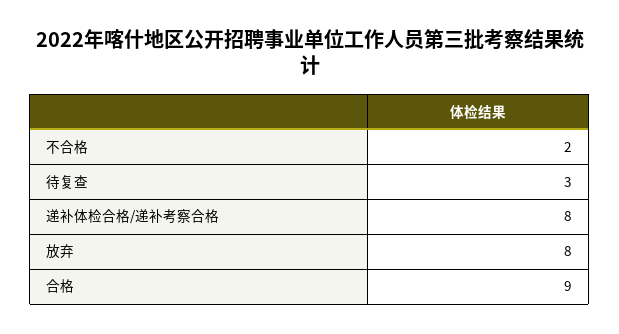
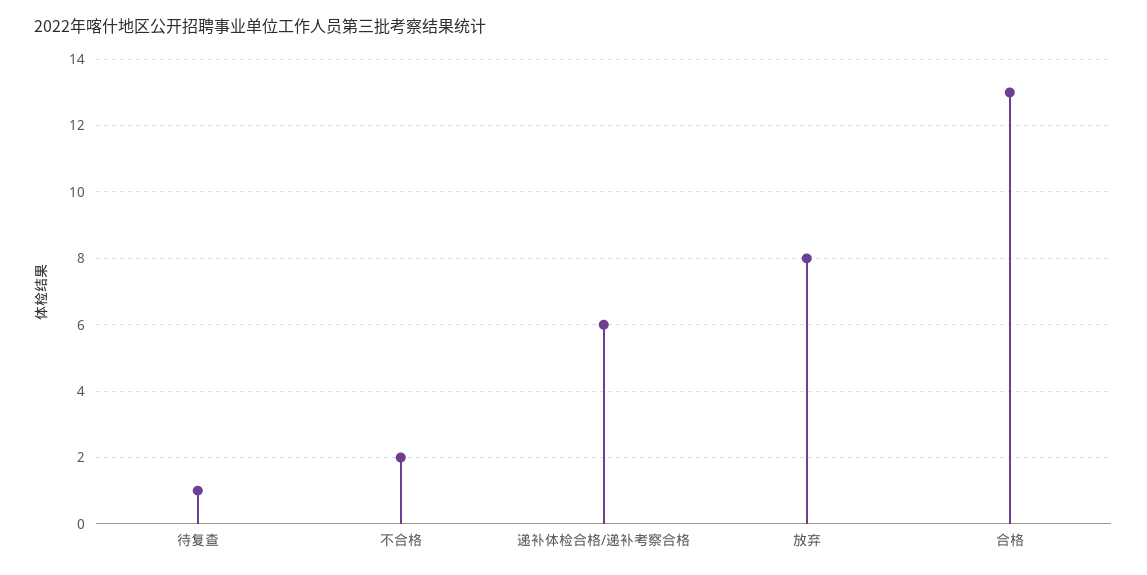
待复查: 3 -> 1
递补体检合格/递补考察合格: 8 -> 6
合格: 9 -> 13

